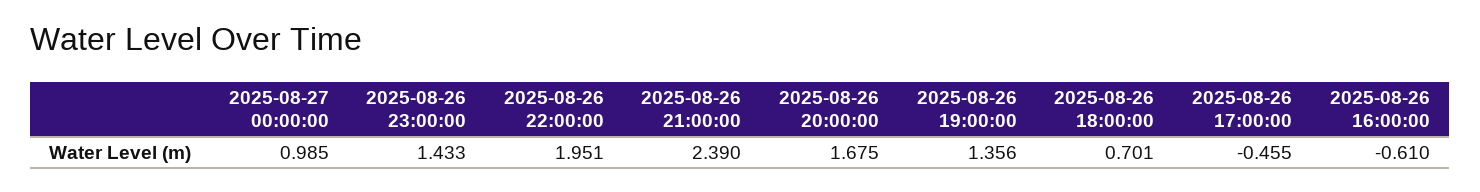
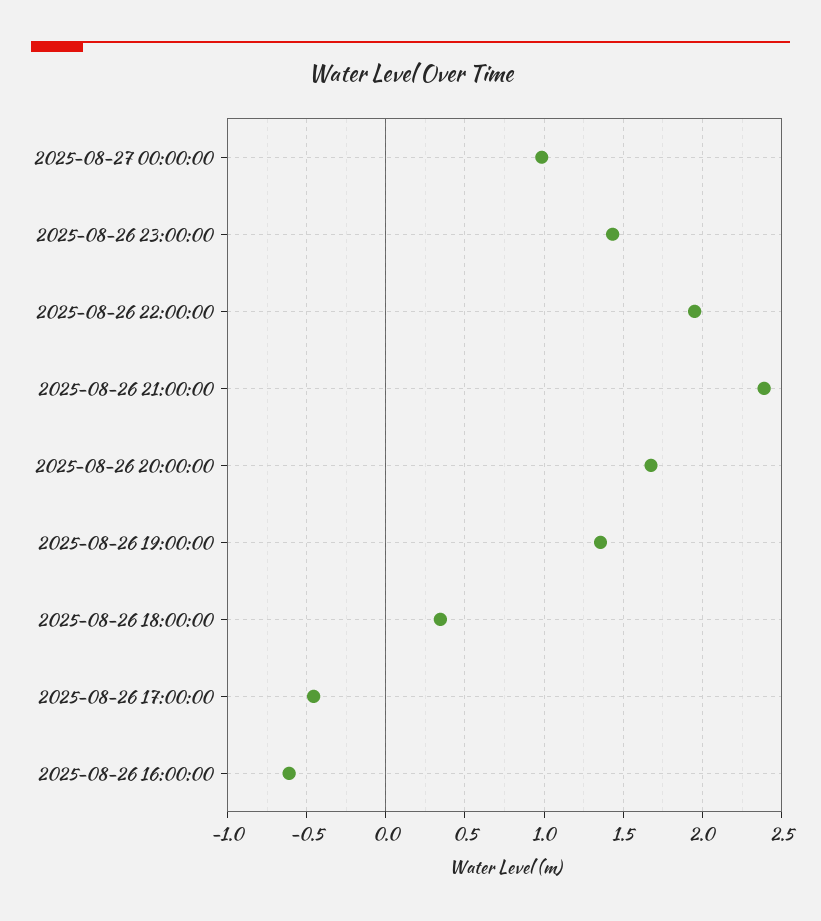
2025-08-26 18:00:00: 0.701 -> 0.35

